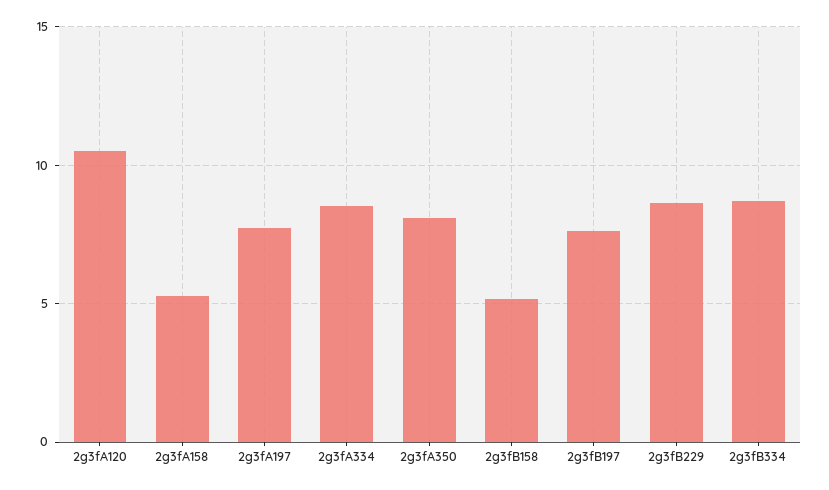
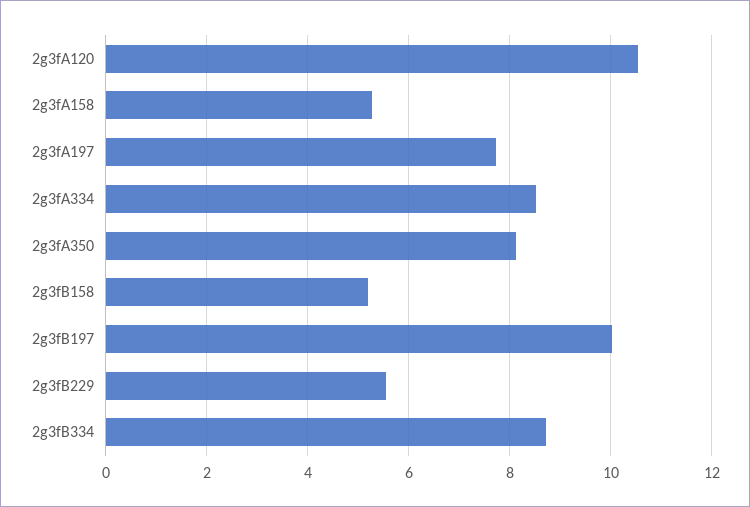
2g3fB197: 7.5 -> 10
2g3fB229: 8.5 -> 5.6

